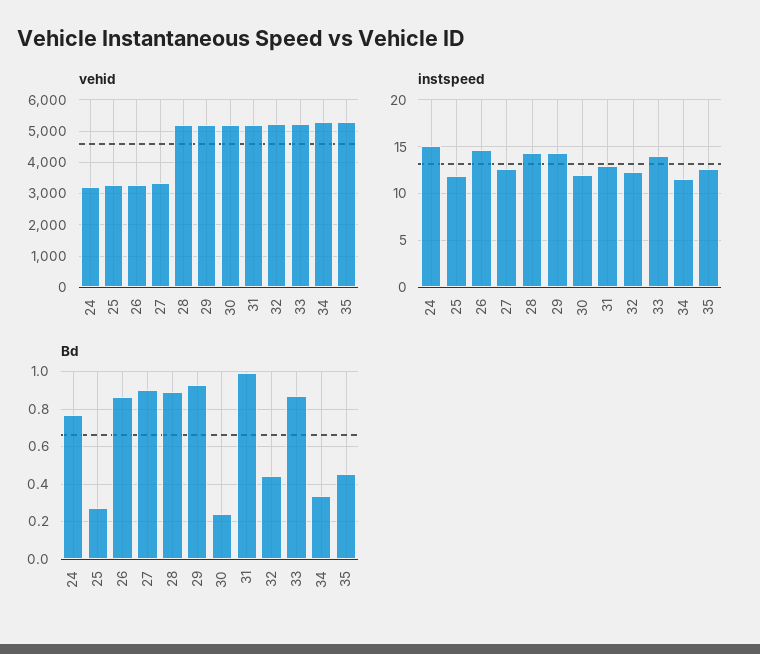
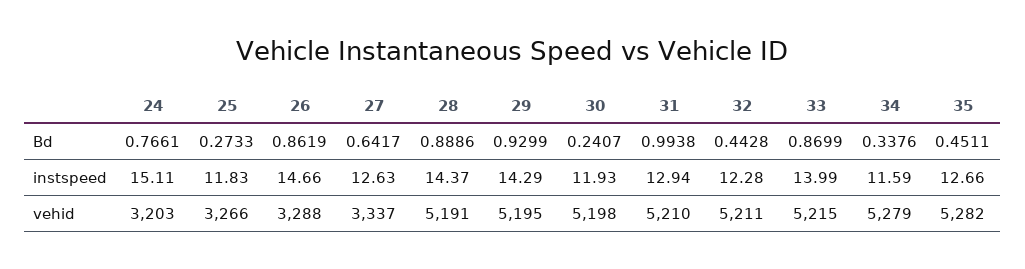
Bd, 27: 0.9 -> 0.6417

